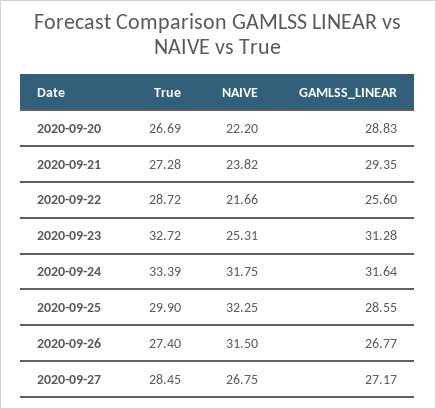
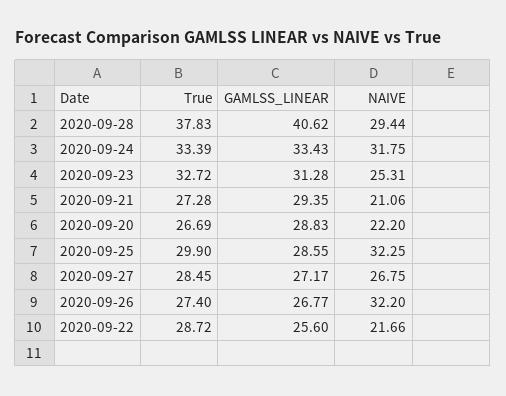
NAIVE, 2020-09-21: 23.82 -> 21.06
GAMLSS_LINEAR, 2020-09-24: 31.64 -> 33.43
NAIVE, 2020-09-26: 31.5 -> 32.2
True, 2020-09-28: none -> 37.83
GAMLSS_LINEAR, 2020-09-28: none -> 40.62
NAIVE, 2020-09-28: none -> 29.44

